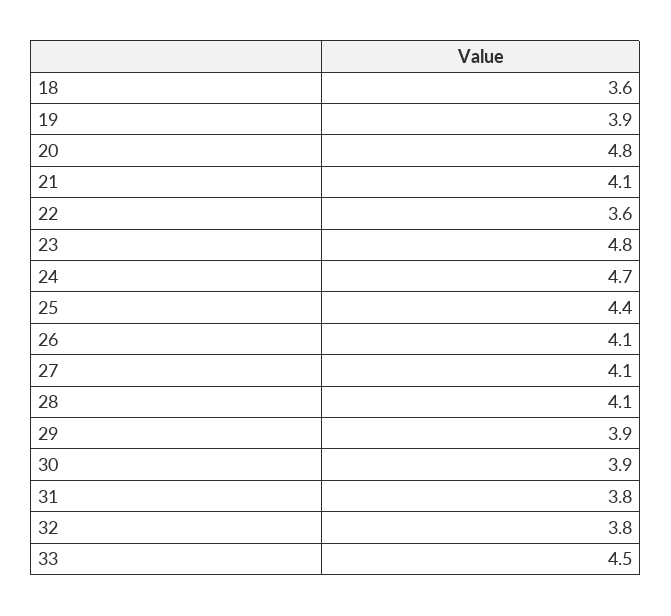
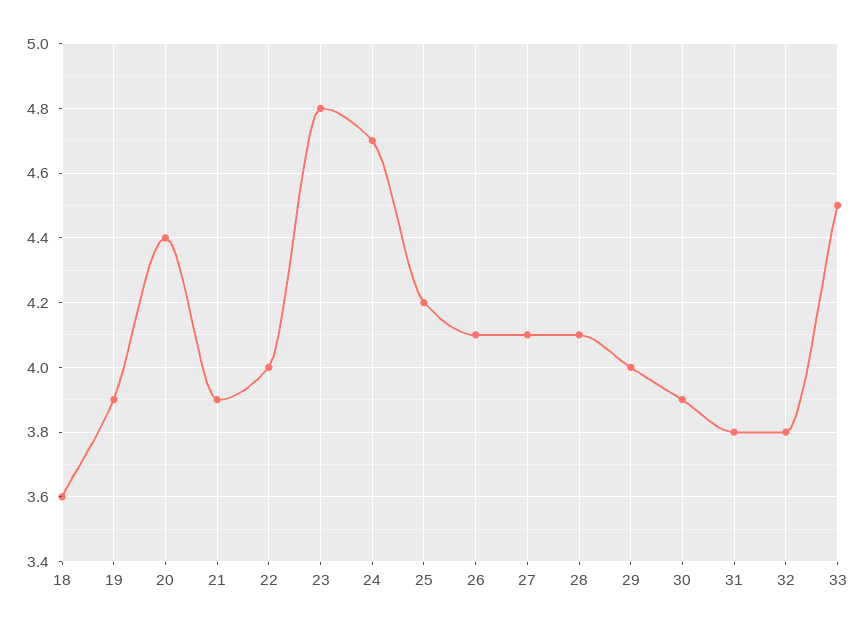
20: 4.8 -> 4.4
21: 4.1 -> 3.9
22: 3.6 -> 4
25: 4.4 -> 4.2
29: 3.9 -> 4

